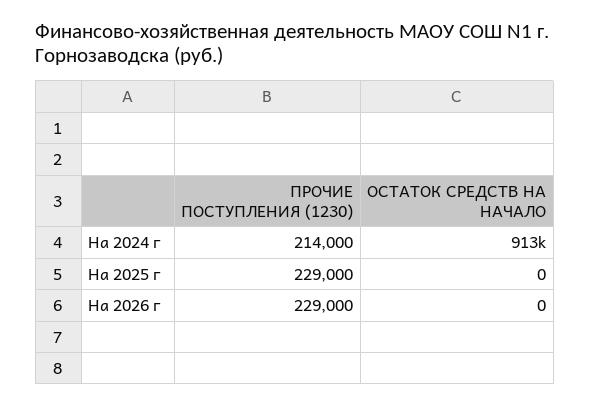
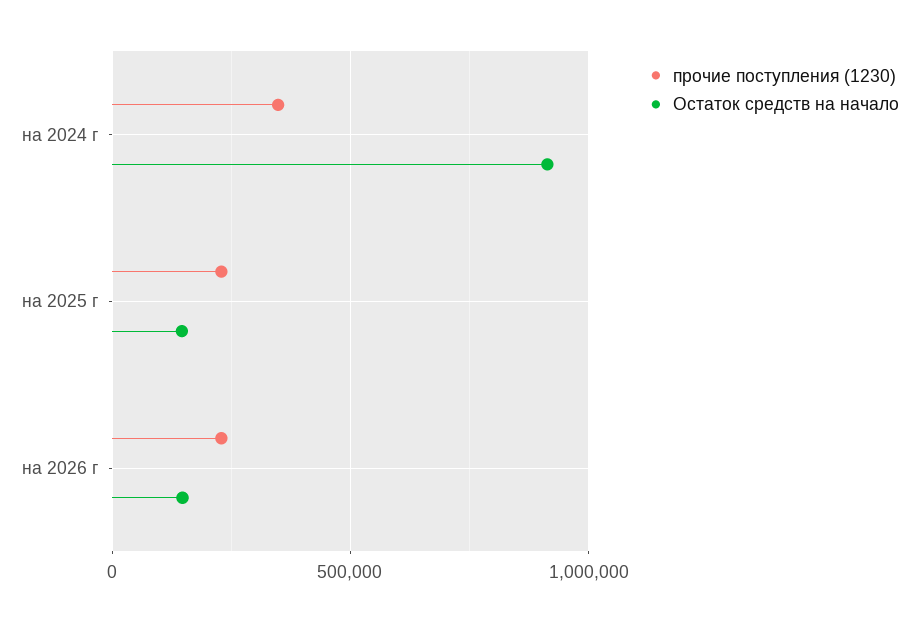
ПРОЧИЕ ПОСТУПЛЕНИЯ (1230), На 2024 г: 214000 -> 350000
ОСТАТОК СРЕДСТВ НА НАЧАЛО, На 2025 г: 0 -> 150000
ОСТАТОК СРЕДСТВ НА НАЧАЛО, На 2026 г: 0 -> 150000

